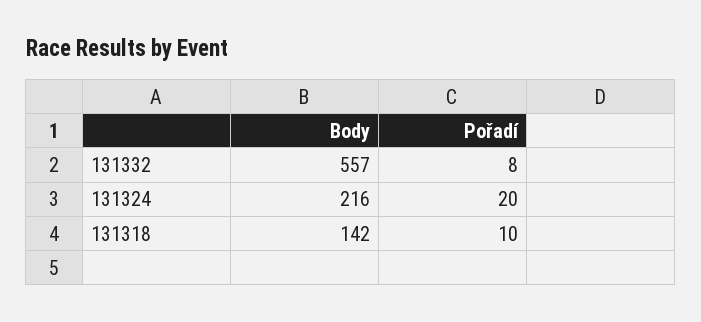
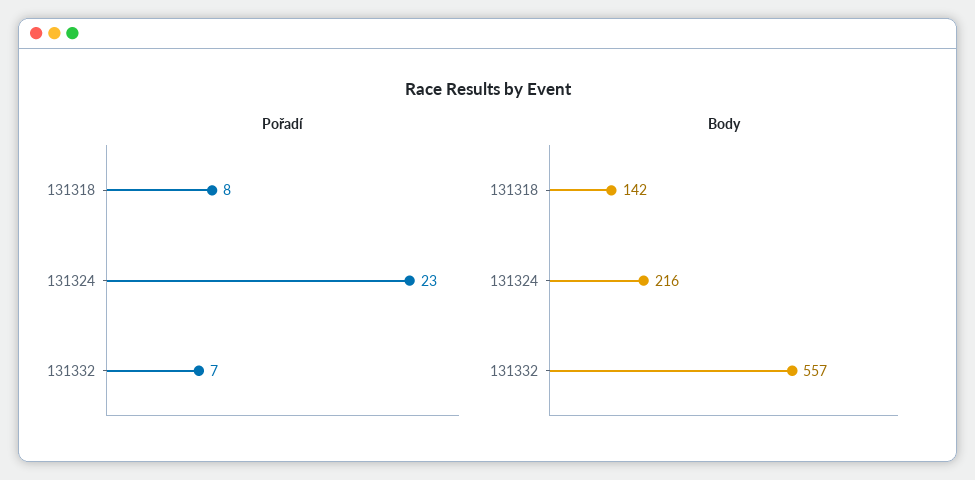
Pořadí, 131332: 8 -> 7
Pořadí, 131324: 20 -> 23
Pořadí, 131318: 10 -> 8

